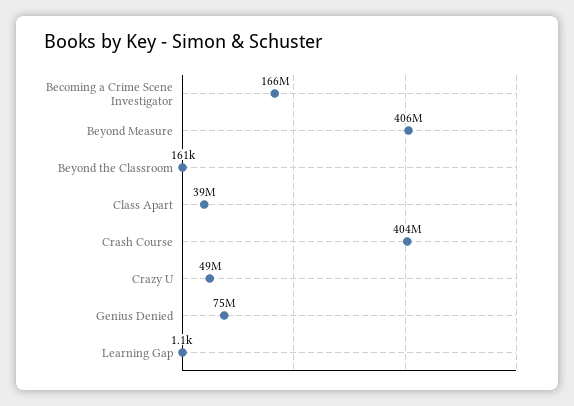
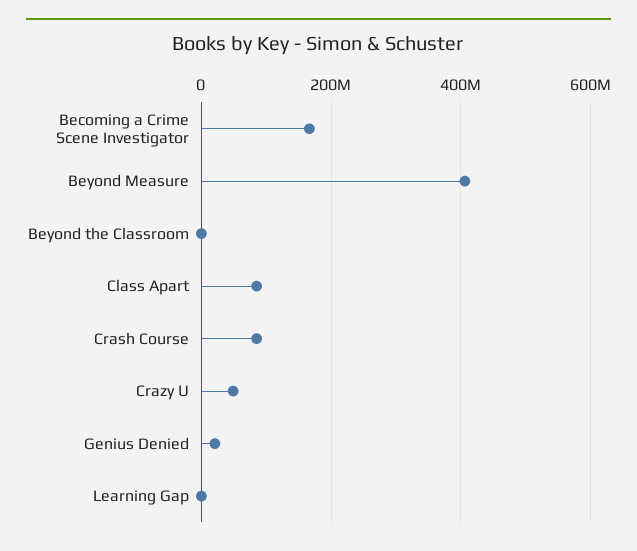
Class Apart: 39000000 -> 80000000
Crash Course: 404000000 -> 80000000
Genius Denied: 75000000 -> 20000000

